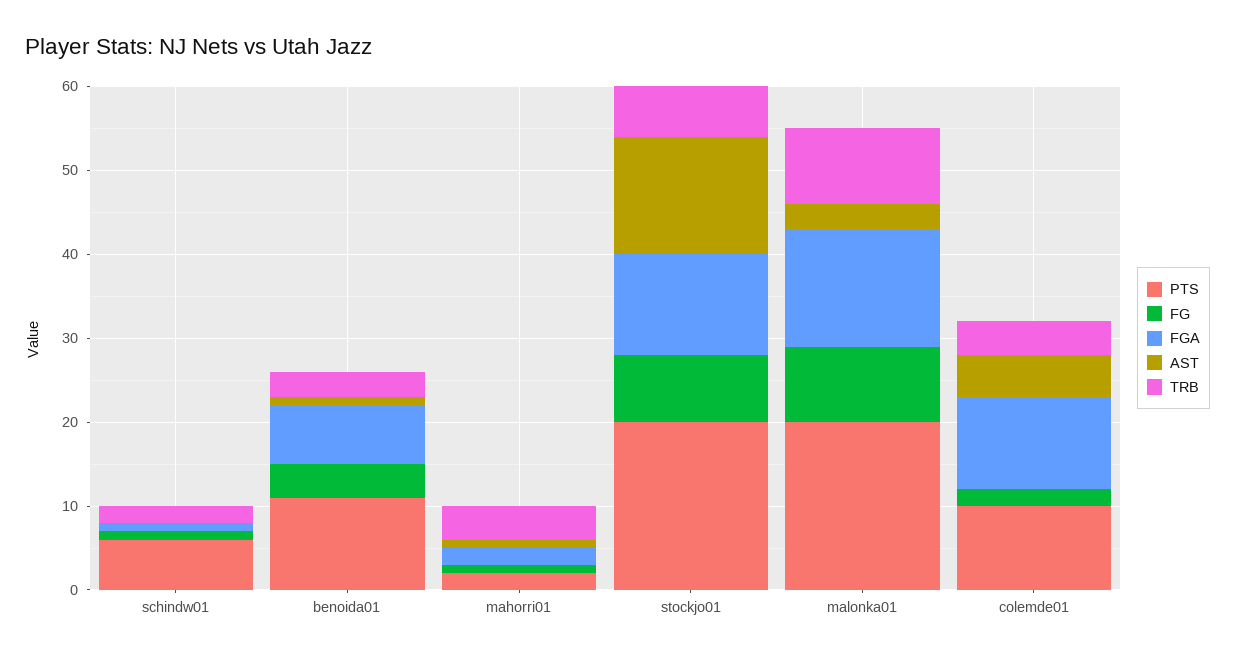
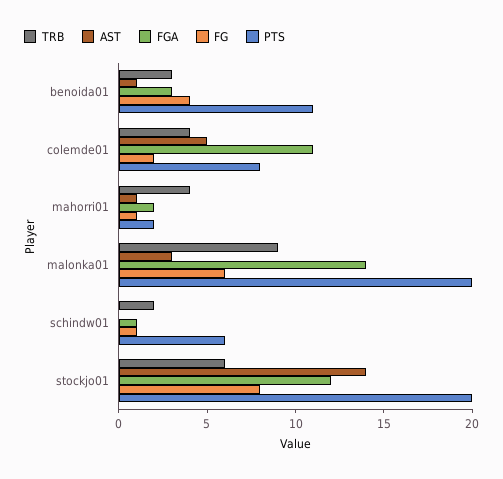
FGA, benoida01: 7 -> 3
FG, malonka01: 9 -> 6
PTS, colemde01: 10 -> 8

